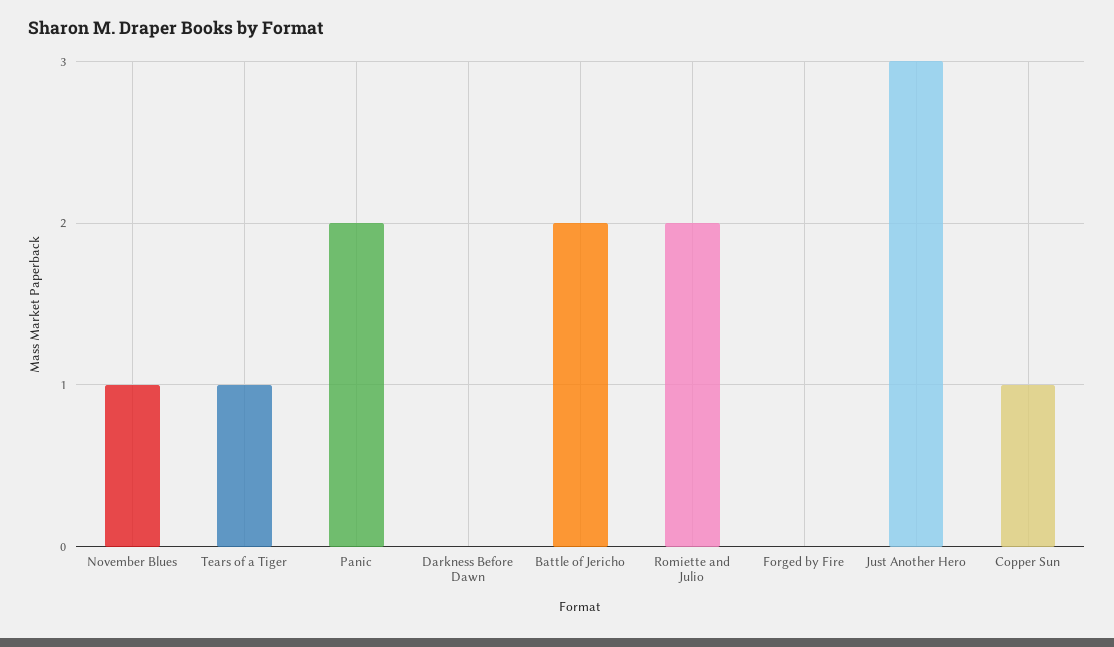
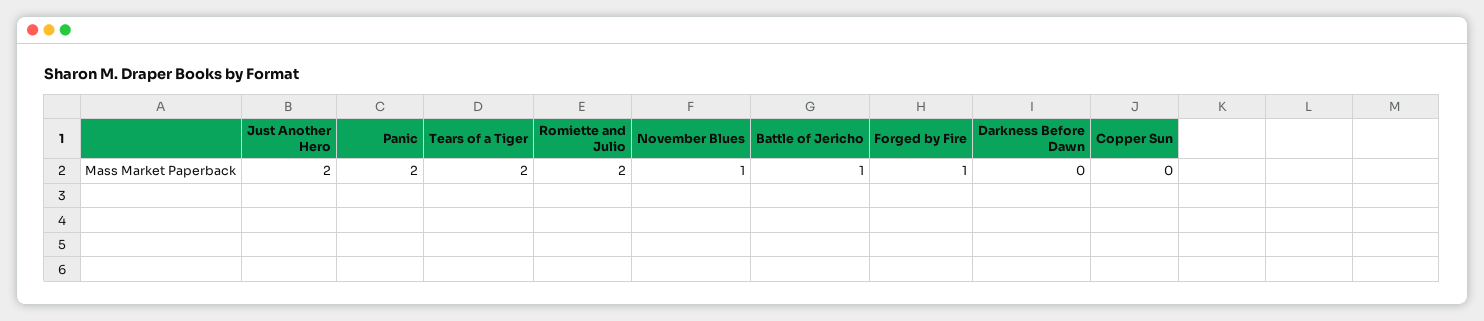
Tears of a Tiger: 1 -> 2
Battle of Jericho: 2 -> 1
Forged by Fire: 0 -> 1
Just Another Hero: 3 -> 2
Copper Sun: 1 -> 0

